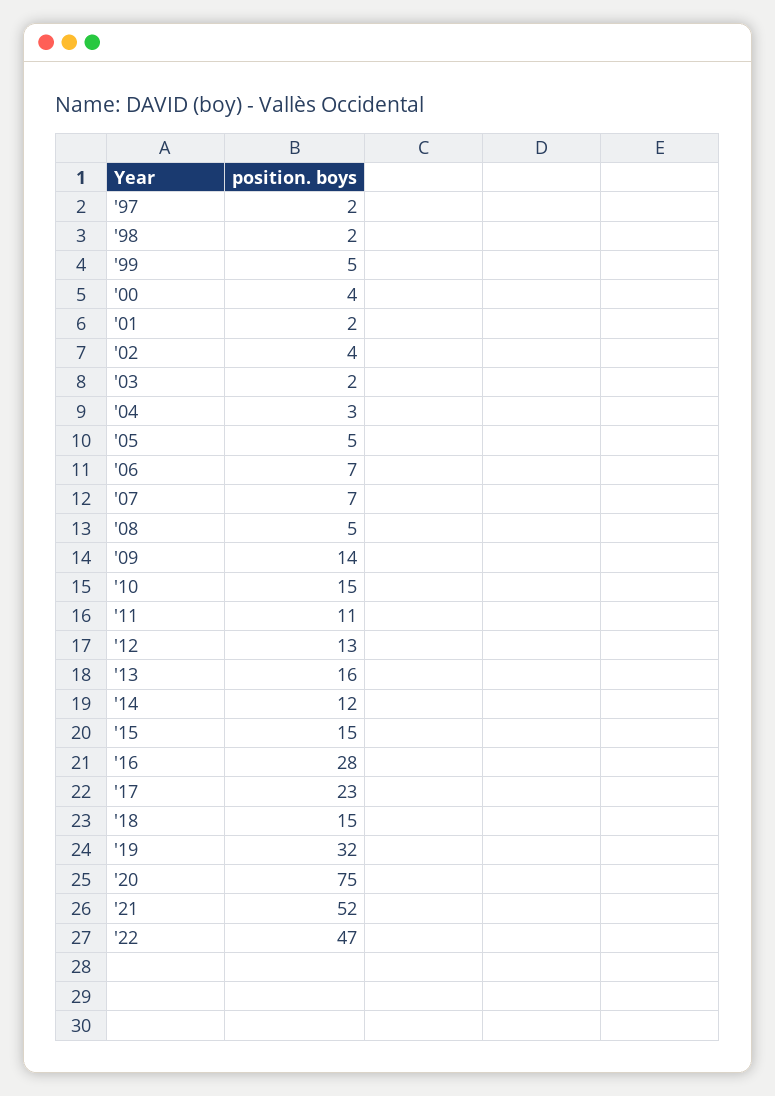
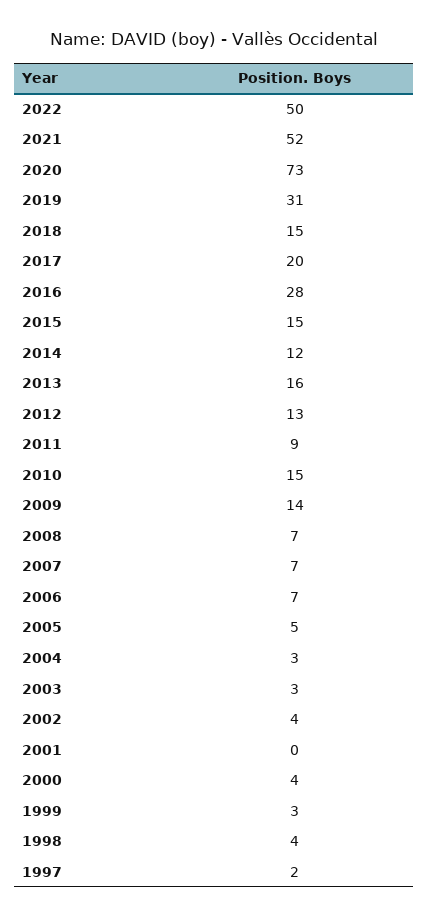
'98: 2 -> 4
'99: 5 -> 3
'01: 2 -> 0
'03: 2 -> 3
'08: 5 -> 7
'11: 11 -> 9
'17: 23 -> 20
'19: 32 -> 31
'20: 75 -> 73
'22: 47 -> 50

